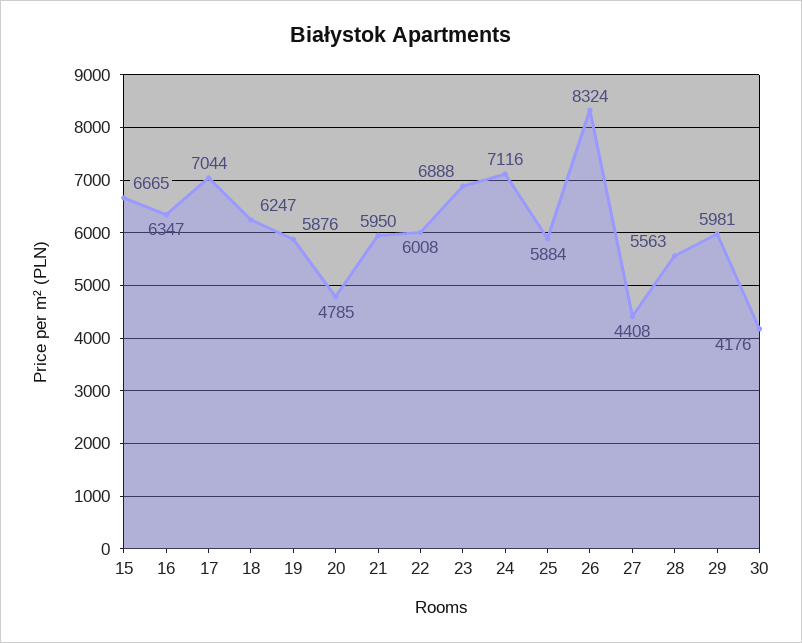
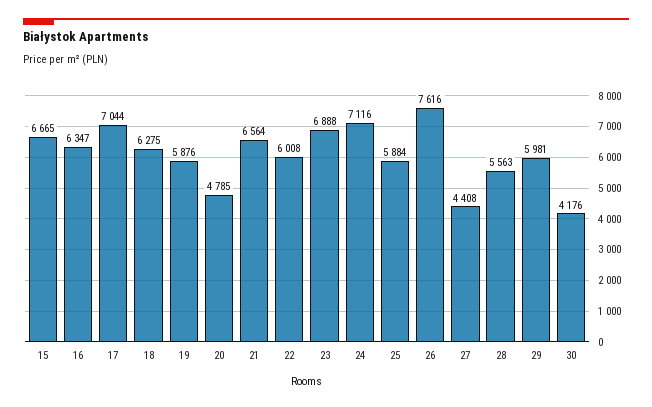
18: 6247 -> 6275
21: 5950 -> 6564
26: 8324 -> 7616

